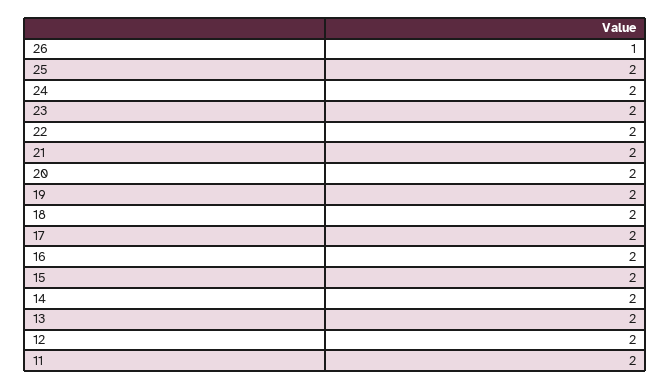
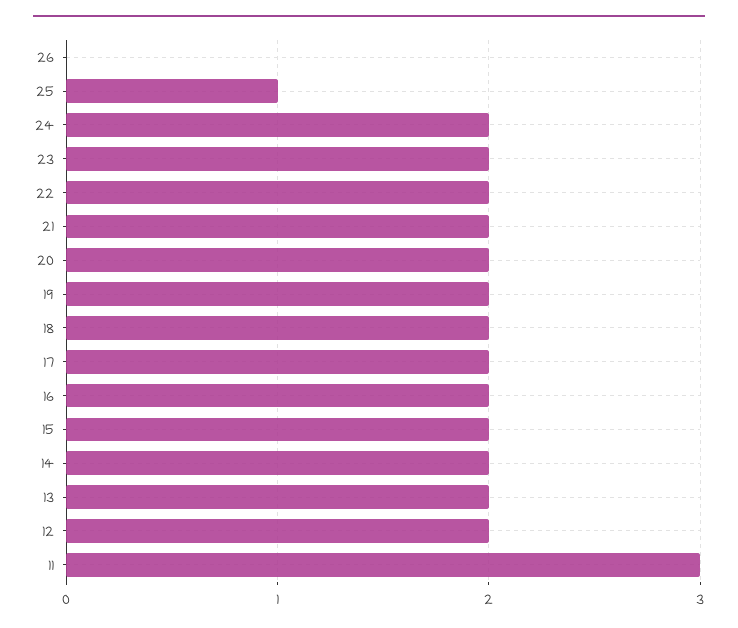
26: 1 -> 0
25: 2 -> 1
11: 2 -> 3

